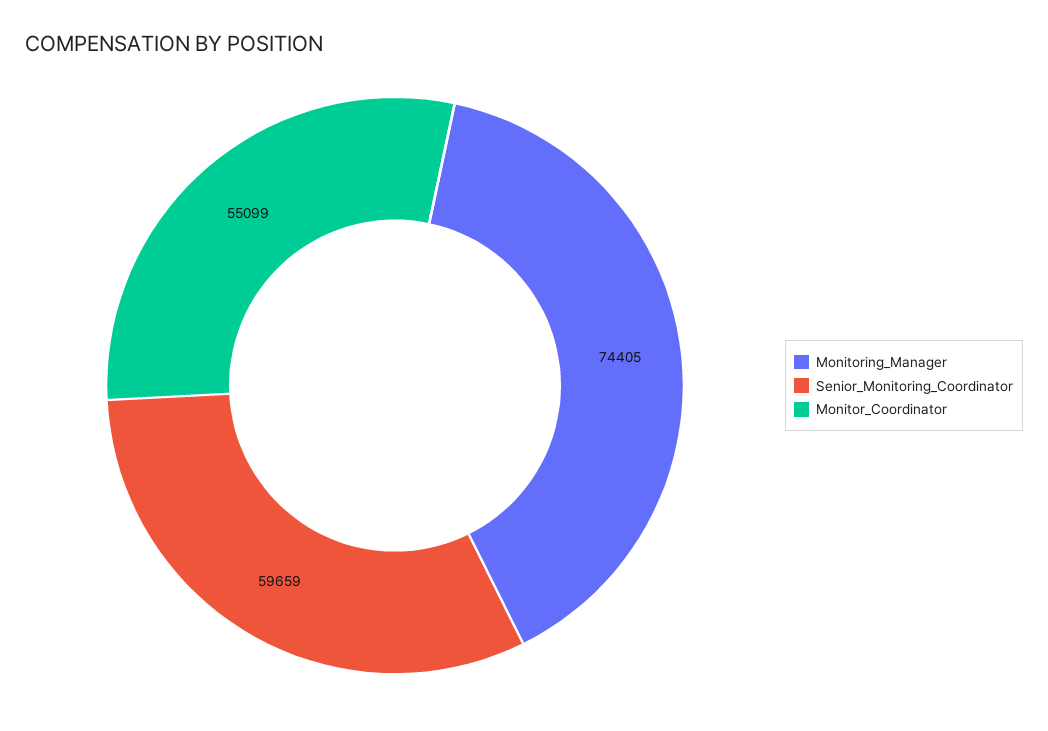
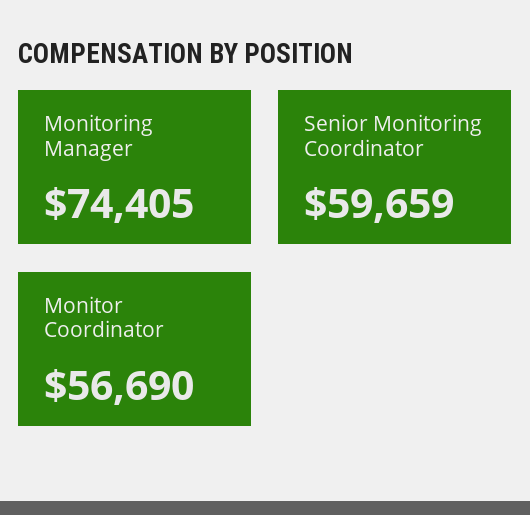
Monitor_Coordinator: 55099 -> 56690

